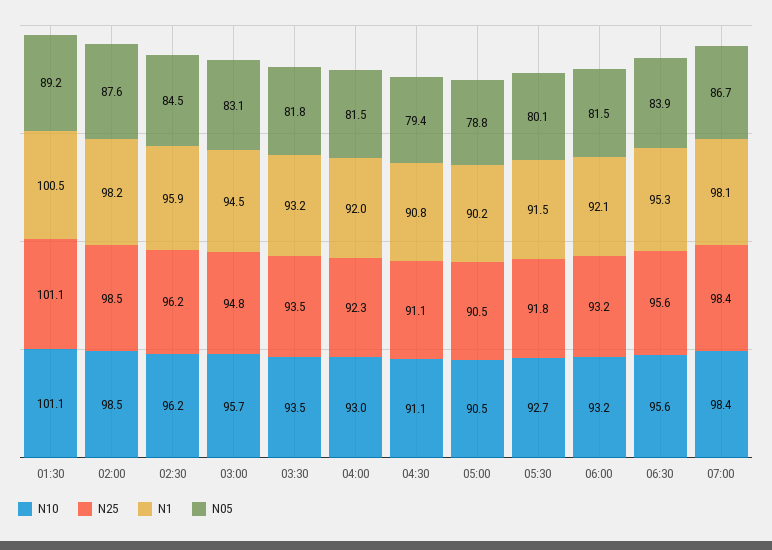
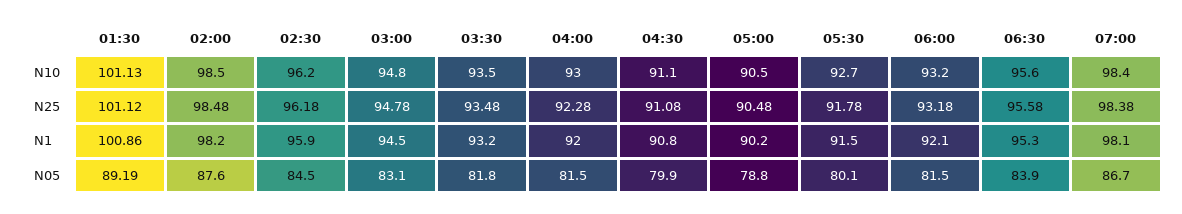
N1, 01:30: 100.5 -> 100.86
N10, 03:00: 95.7 -> 94.8
N05, 04:30: 79.4 -> 79.9

